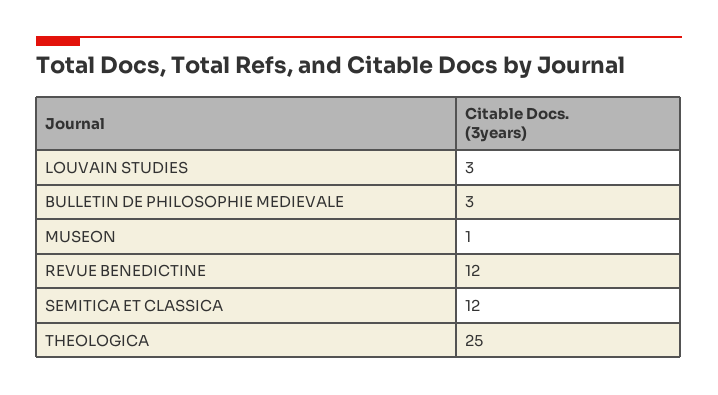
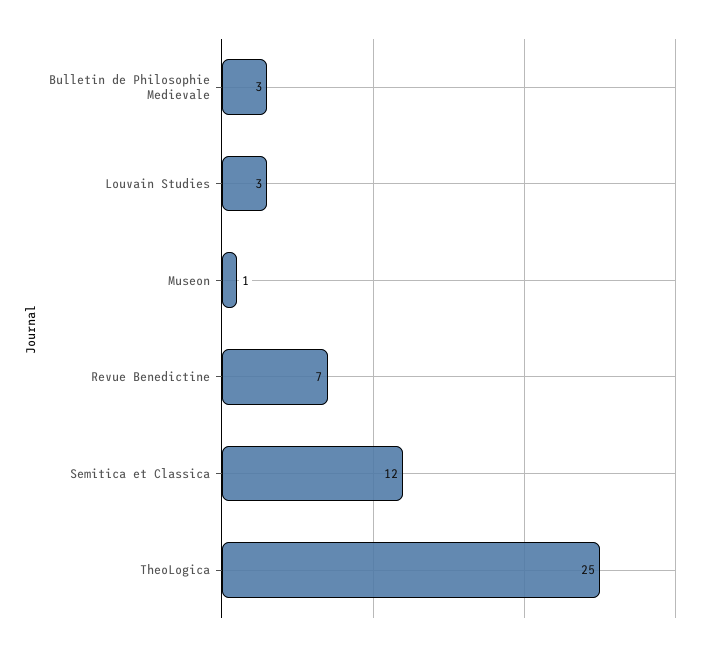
REVUE BENEDICTINE: 12 -> 7

